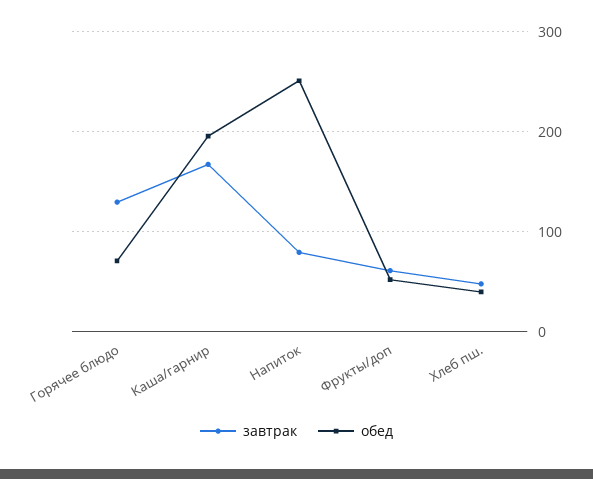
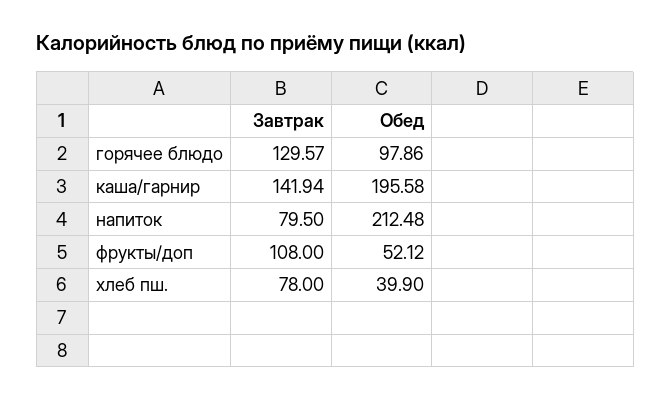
обед, Горячее блюдо: 70 -> 97.86
завтрак, Каша/гарнир: 170 -> 141.94
обед, Напиток: 250 -> 212.48
завтрак, Фрукты/доп: 60 -> 108
завтрак, Хлеб пш.: 50 -> 78

